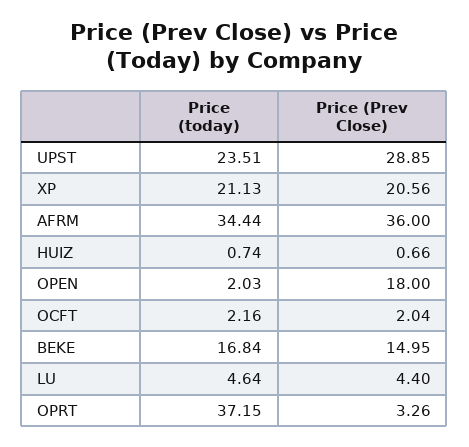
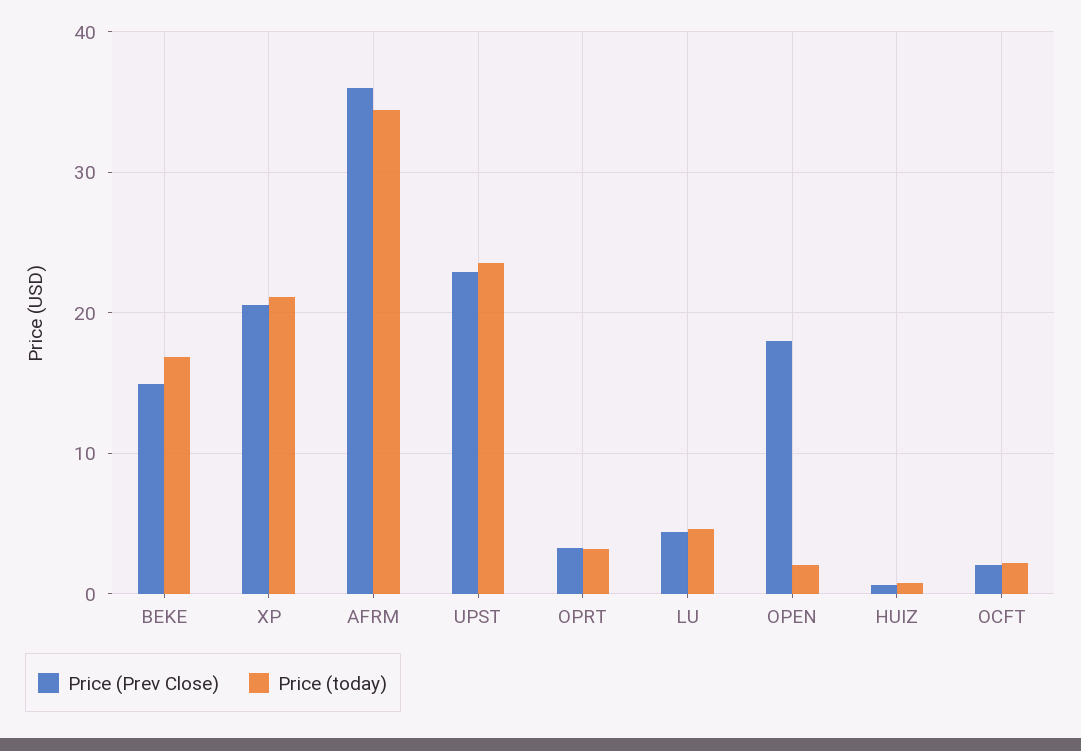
Price (Prev Close), UPST: 28.85 -> 23
Price (today), OPRT: 37.15 -> 3

